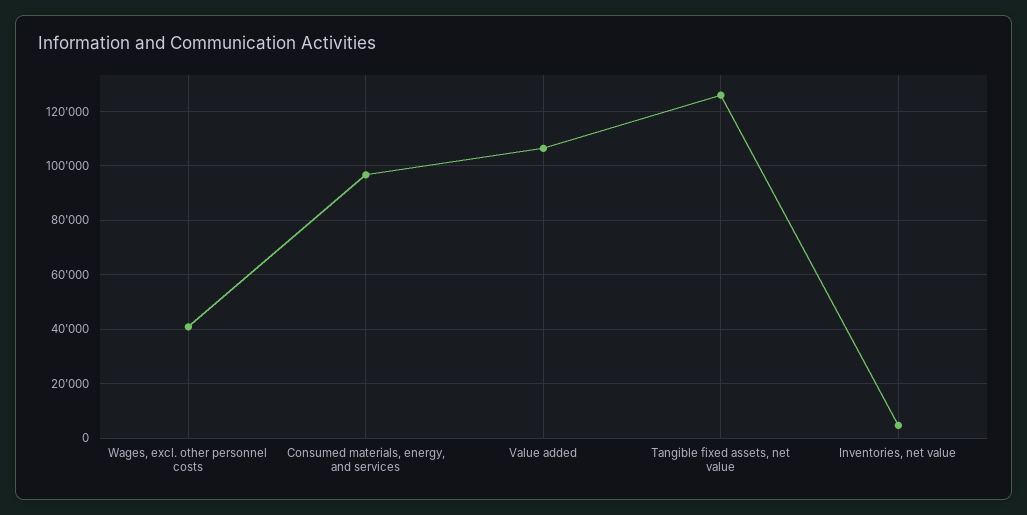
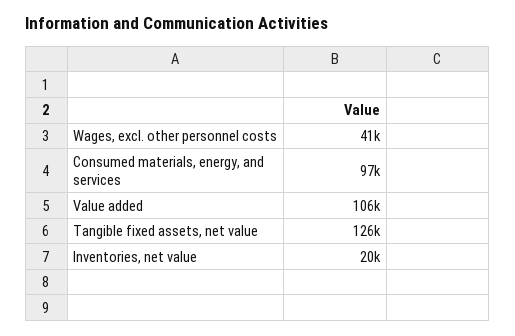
Inventories, net value: 5000 -> 20000

